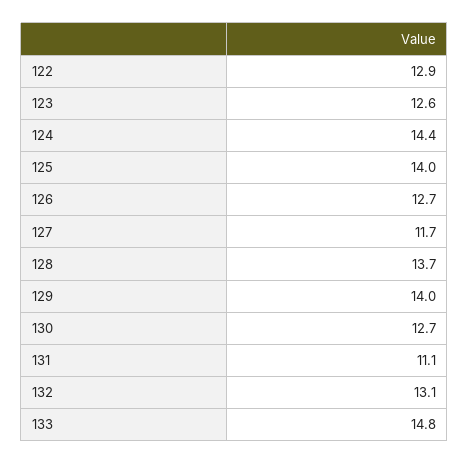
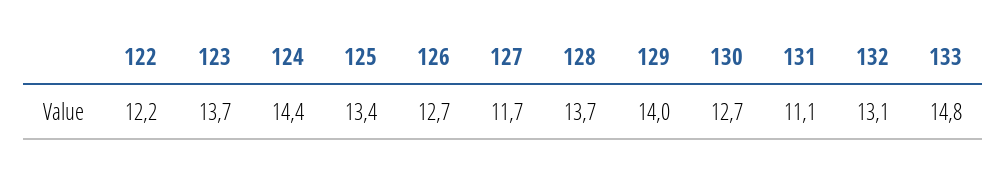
122: 12.9 -> 12.2
123: 12.6 -> 13.7
125: 14 -> 13.4

